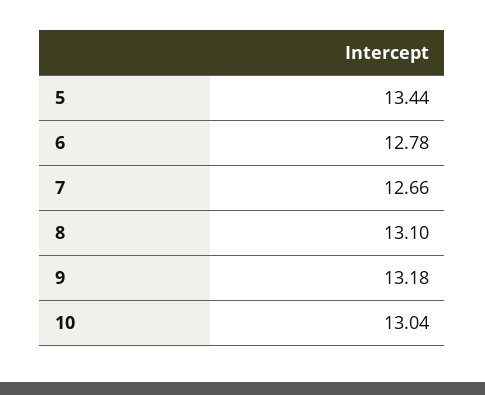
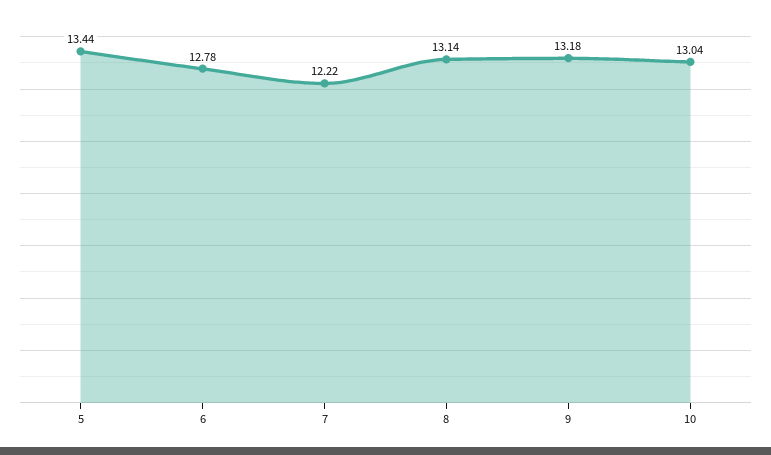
7: 12.66 -> 12.22
8: 13.1 -> 13.14

